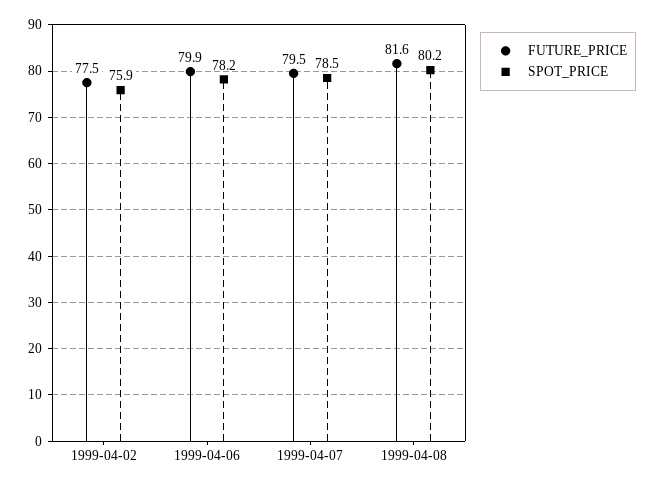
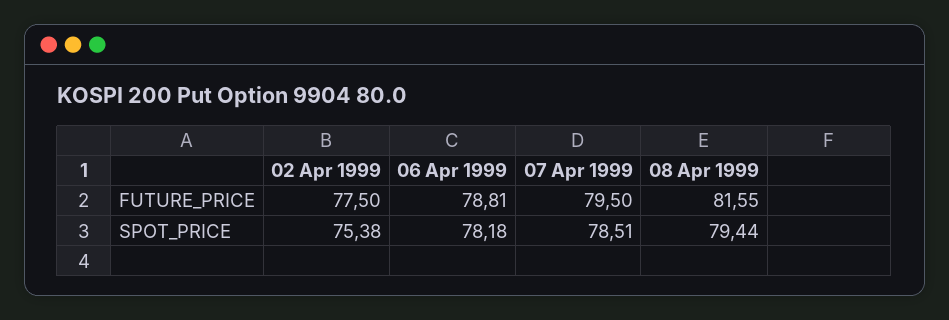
SPOT_PRICE, 1999-04-02: 75.9 -> 75.38
FUTURE_PRICE, 1999-04-06: 79.9 -> 78.81
SPOT_PRICE, 1999-04-08: 80.2 -> 79.44

